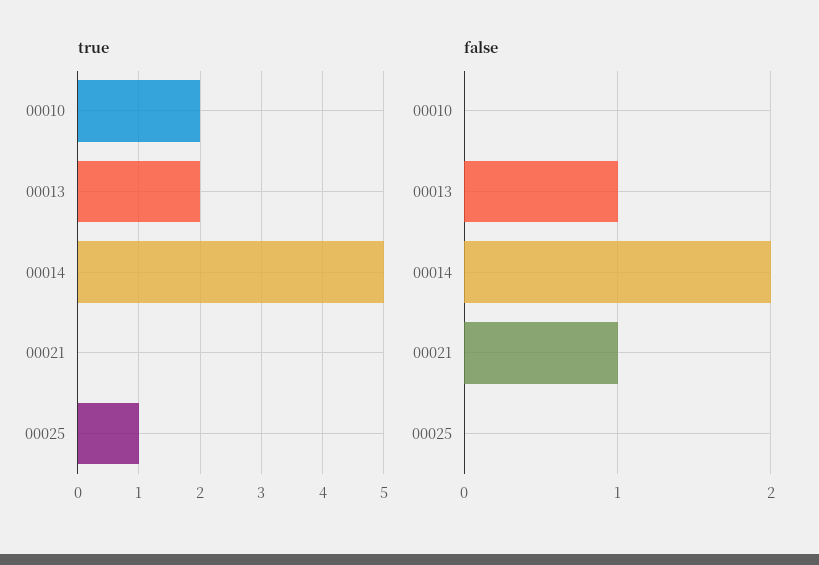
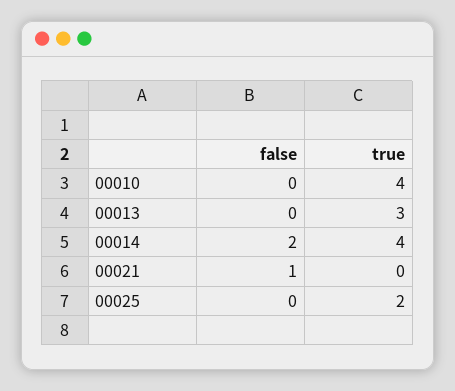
true, 00010: 2 -> 4
true, 00013: 2 -> 3
true, 00014: 5 -> 4
true, 00025: 1 -> 2
false, 00013: 1 -> 0

